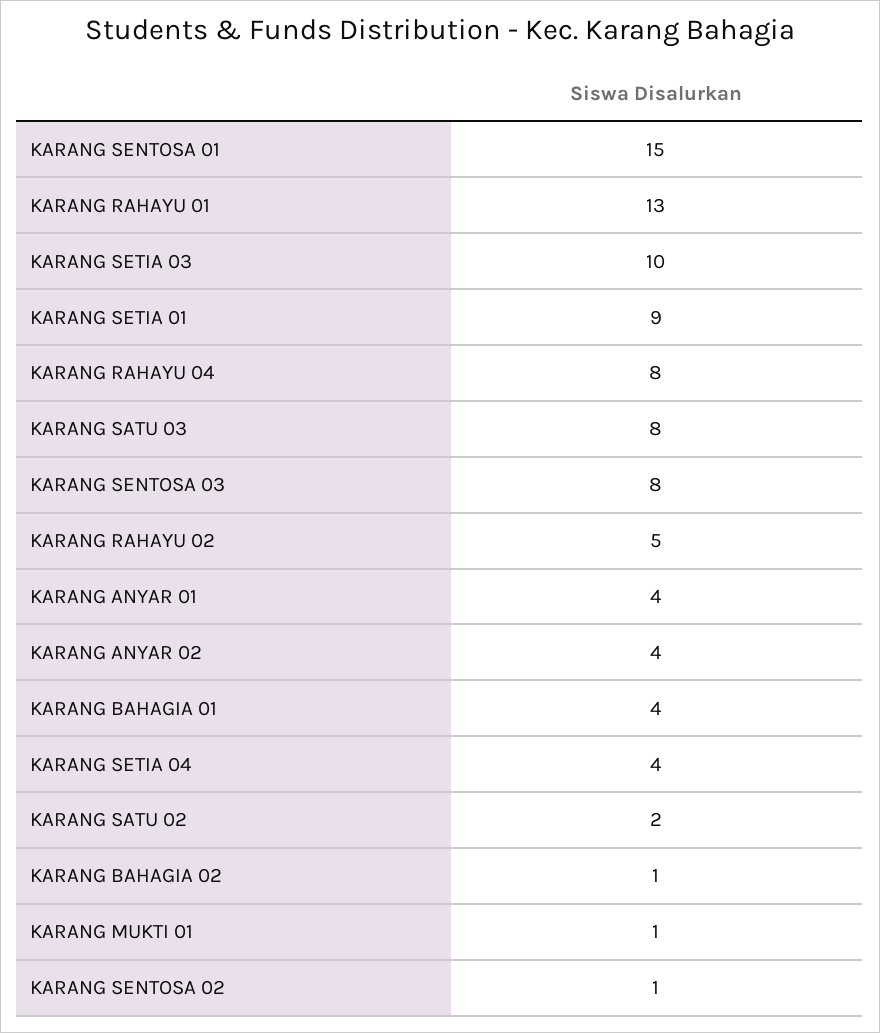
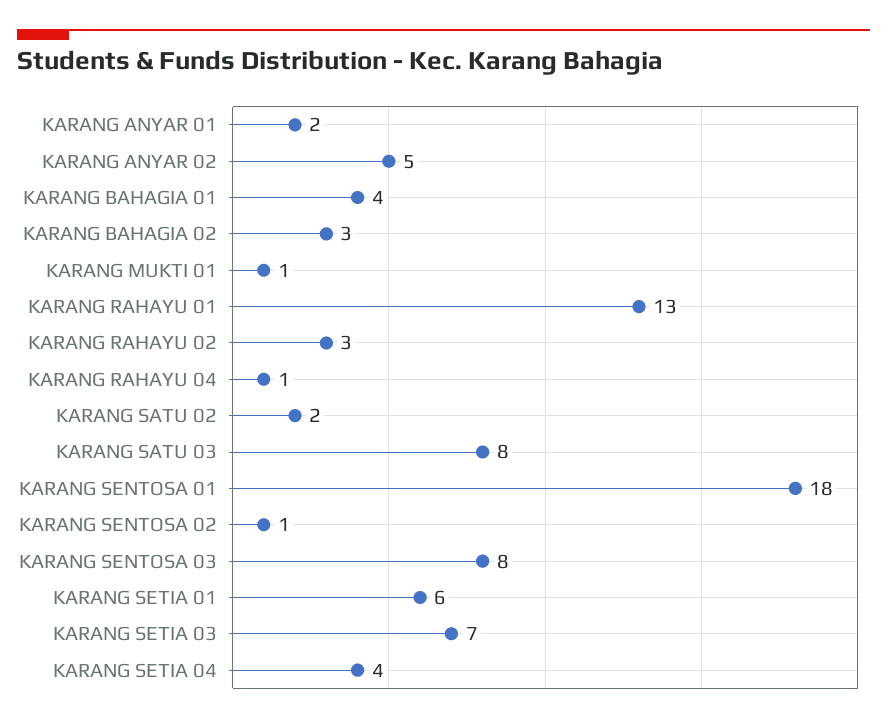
KARANG SENTOSA 01: 15 -> 18
KARANG SETIA 03: 10 -> 7
KARANG SETIA 01: 9 -> 6
KARANG RAHAYU 04: 8 -> 1
KARANG RAHAYU 02: 5 -> 3
KARANG ANYAR 01: 4 -> 2
KARANG ANYAR 02: 4 -> 5
KARANG BAHAGIA 02: 1 -> 3

